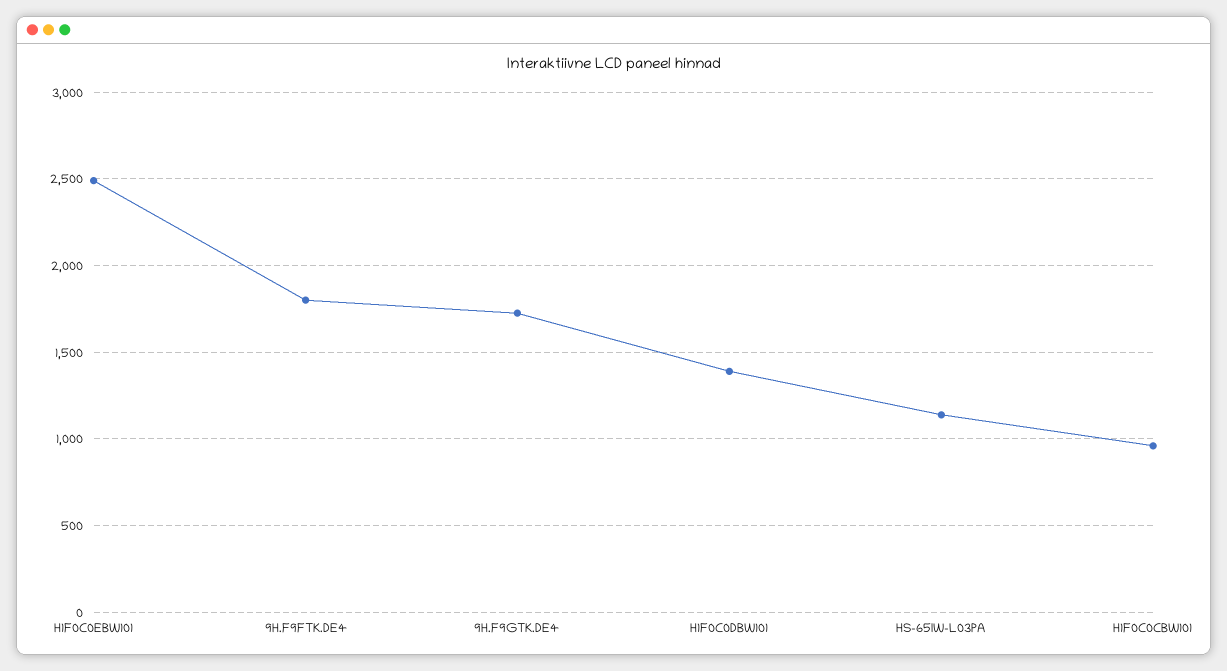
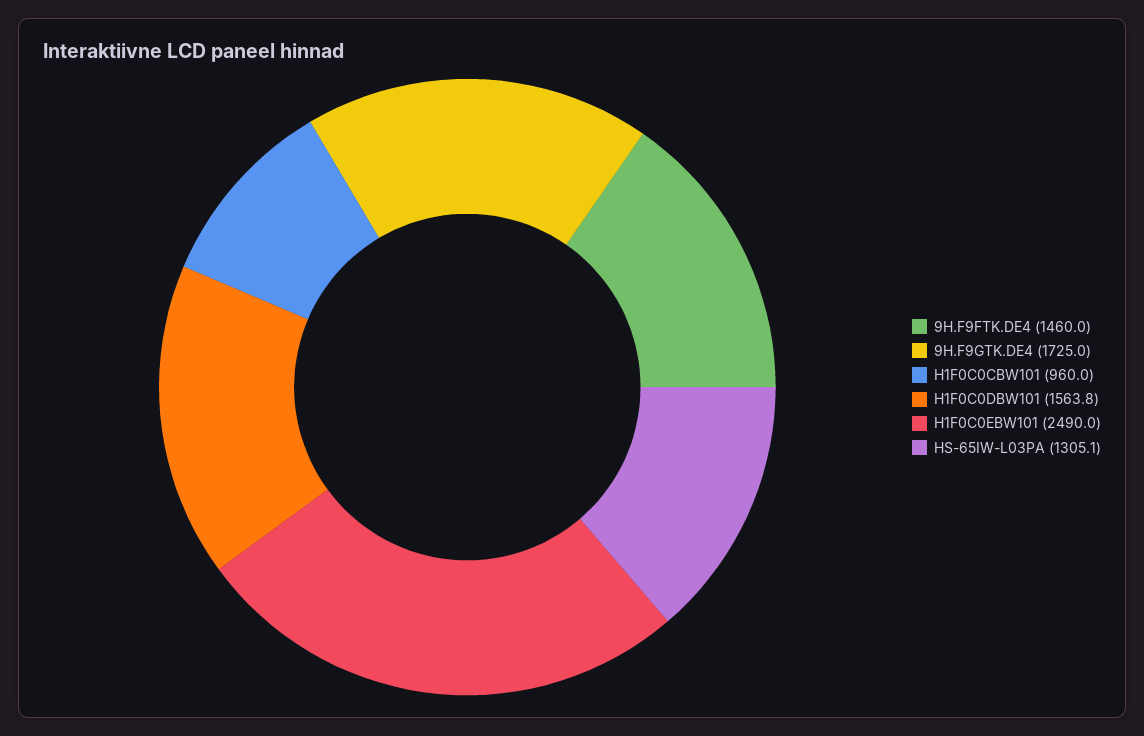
9H.F9FTK.DE4: 1800 -> 1460
H1F0C0DBW101: 1400 -> 1563.8
HS-65IW-L03PA: 1150 -> 1305.1

